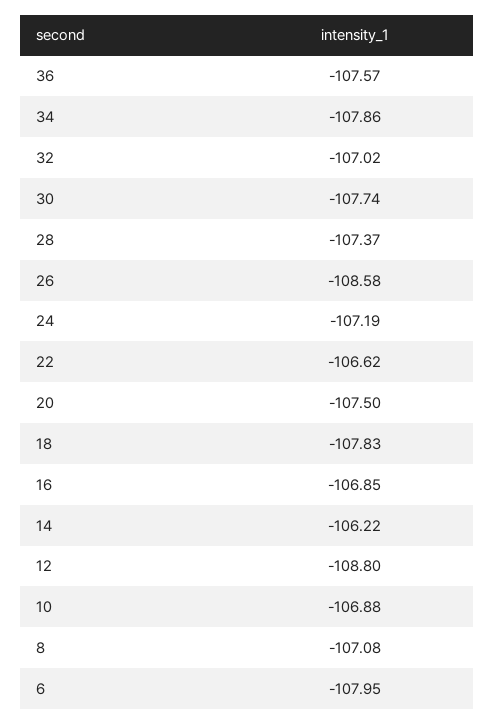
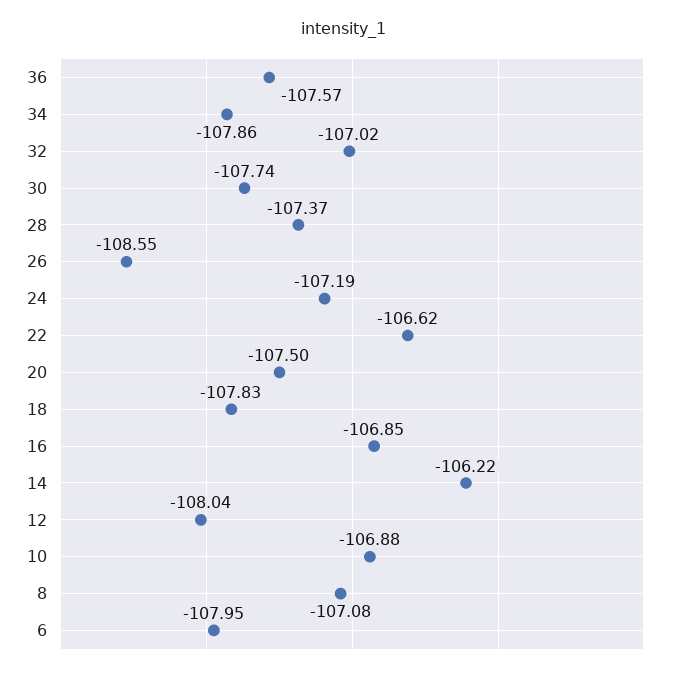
26: -108.58 -> -108.55
12: -108.8 -> -108.04

